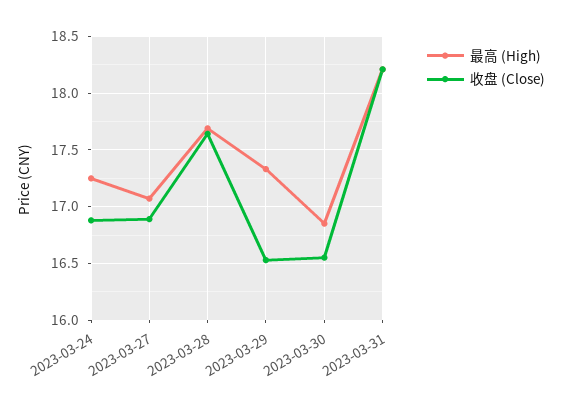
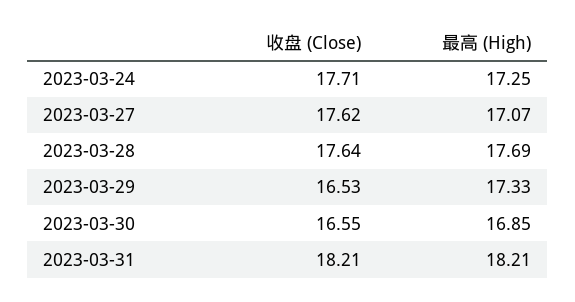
收盘 (Close), 2023-03-24: 16.9 -> 17.71
收盘 (Close), 2023-03-27: 16.9 -> 17.62

